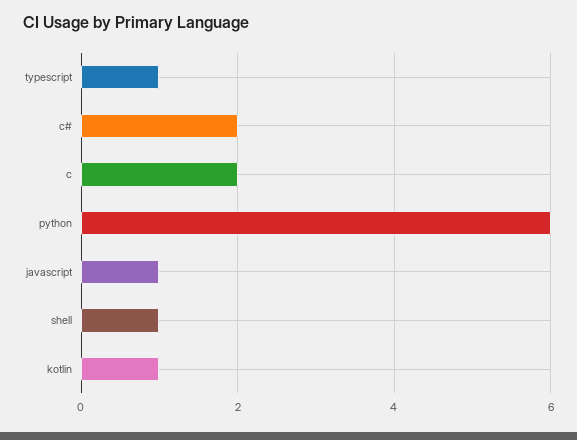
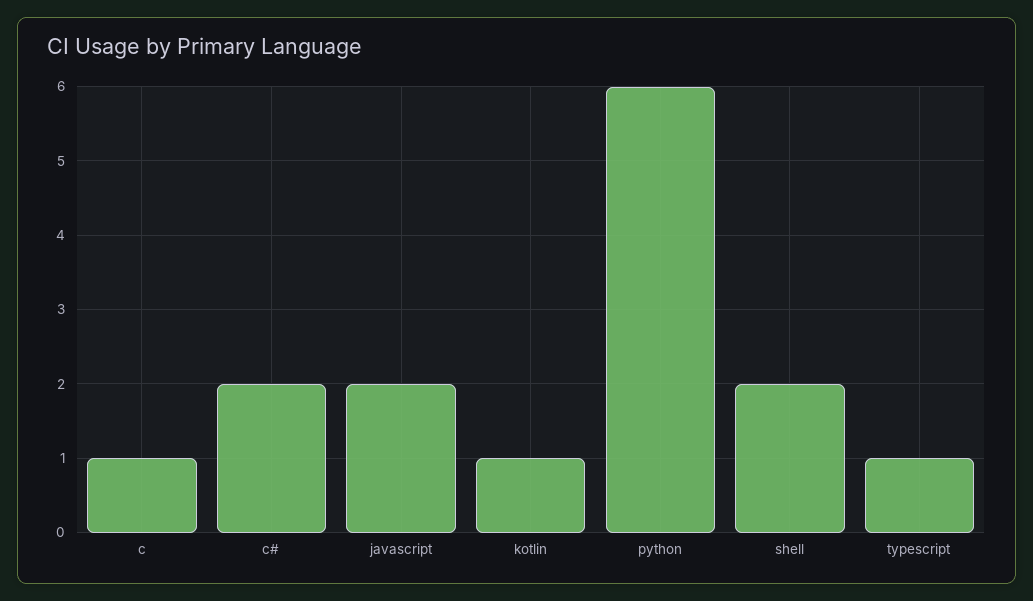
c: 2 -> 1
javascript: 1 -> 2
shell: 1 -> 2

